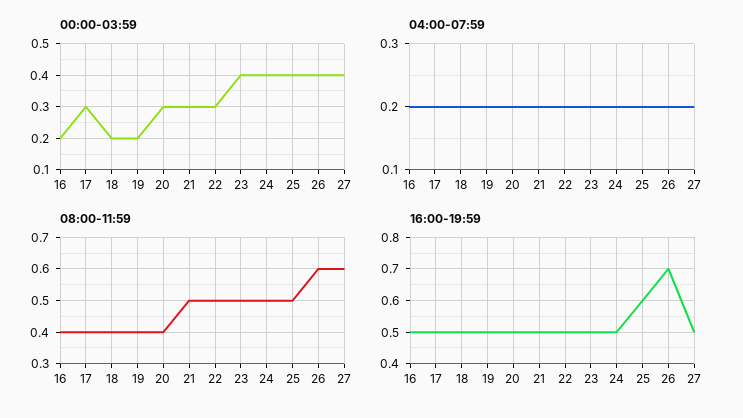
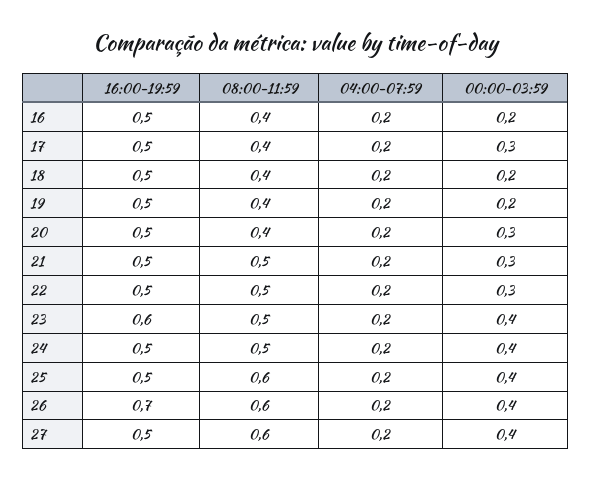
08:00-11:59, 25: 0.5 -> 0.6
16:00-19:59, 23: 0.5 -> 0.6
16:00-19:59, 25: 0.6 -> 0.5

